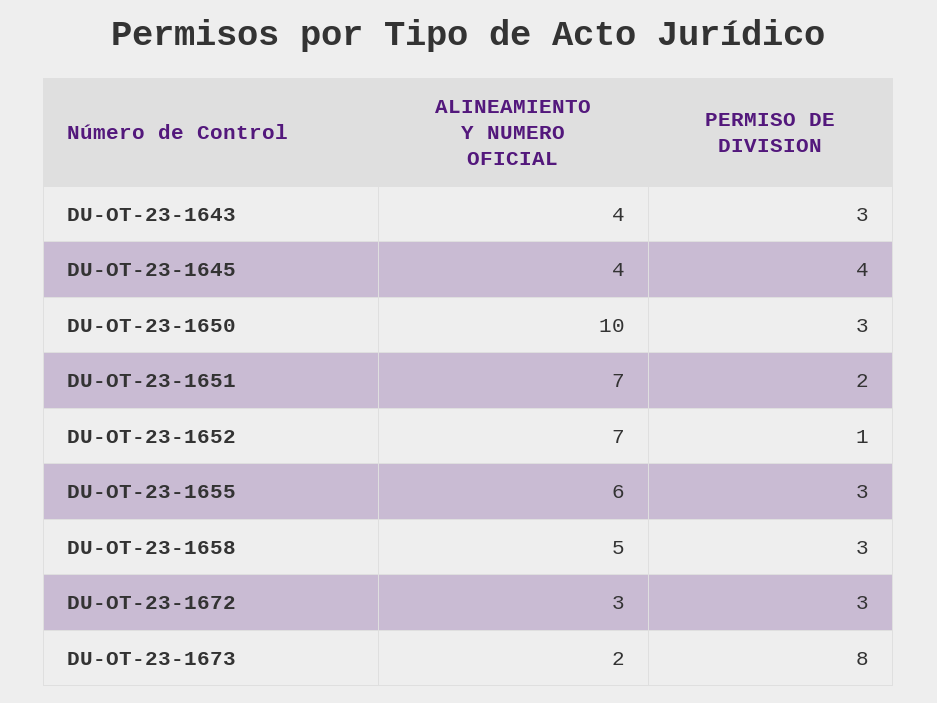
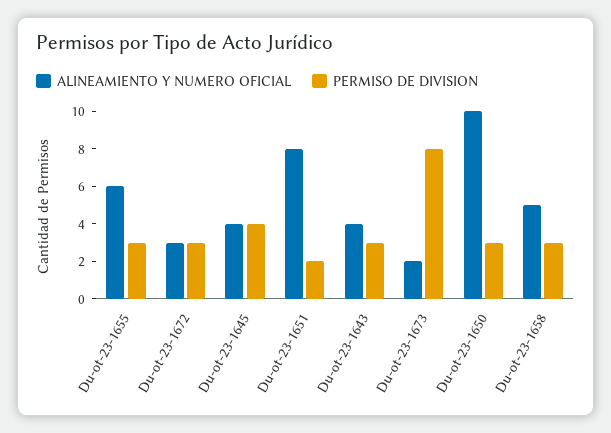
ALINEAMIENTO Y NUMERO OFICIAL, DU-OT-23-1651: 7 -> 8
ALINEAMIENTO Y NUMERO OFICIAL, DU-OT-23-1652: 7 -> none
PERMISO DE DIVISION, DU-OT-23-1652: 1 -> none

